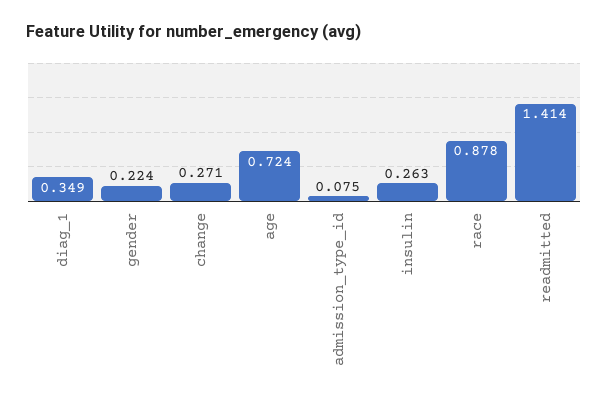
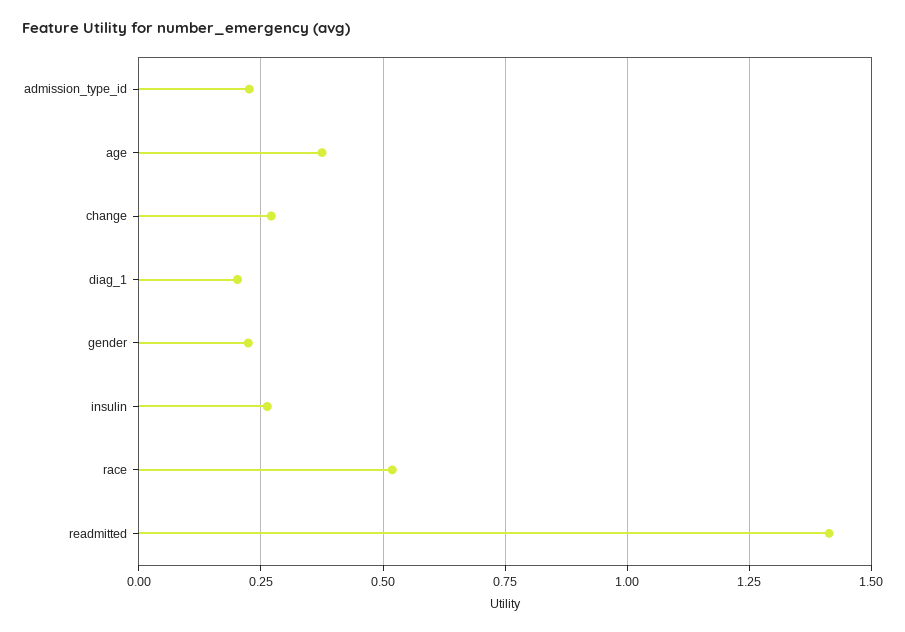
diag_1: 0.349 -> 0.2
age: 0.724 -> 0.375
admission_type_id: 0.075 -> 0.225
race: 0.878 -> 0.525

